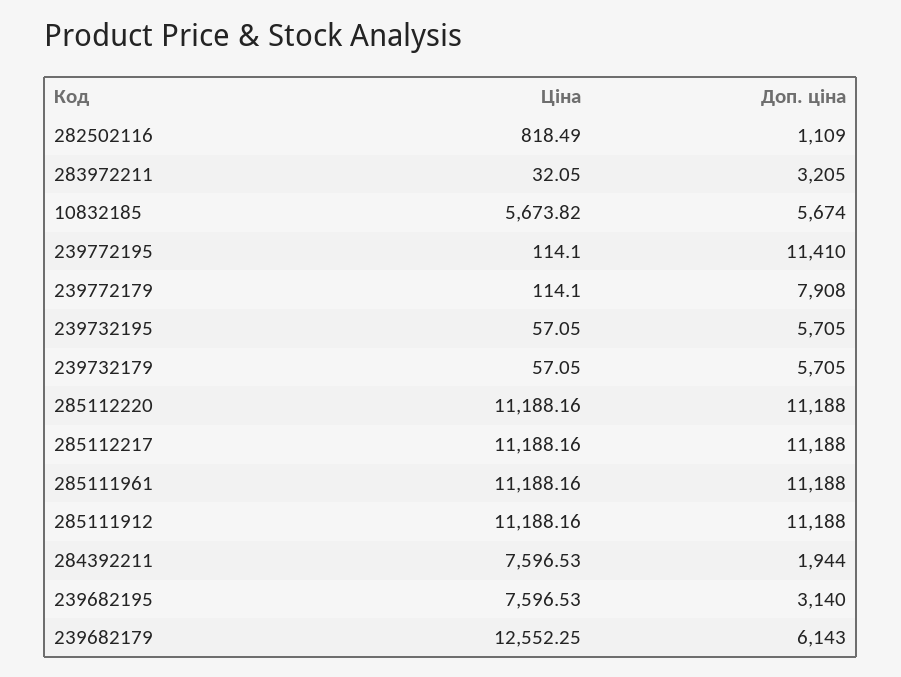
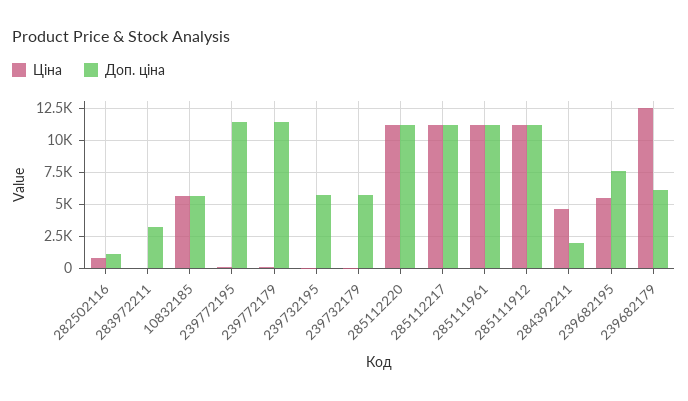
Доп. ціна, 239772179: 7908 -> 11500
Ціна, 284392211: 7596.53 -> 4500
Ціна, 239682195: 7596.53 -> 5500
Доп. ціна, 239682195: 3140 -> 7500

